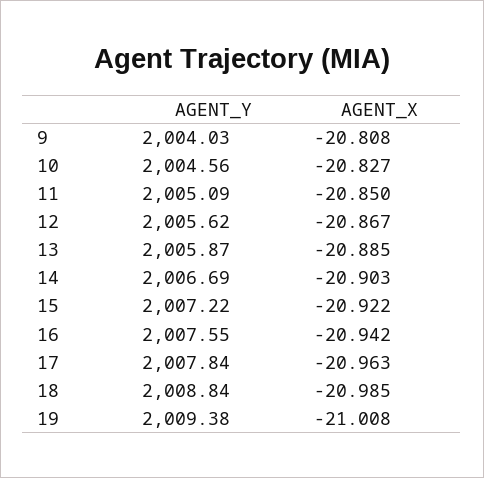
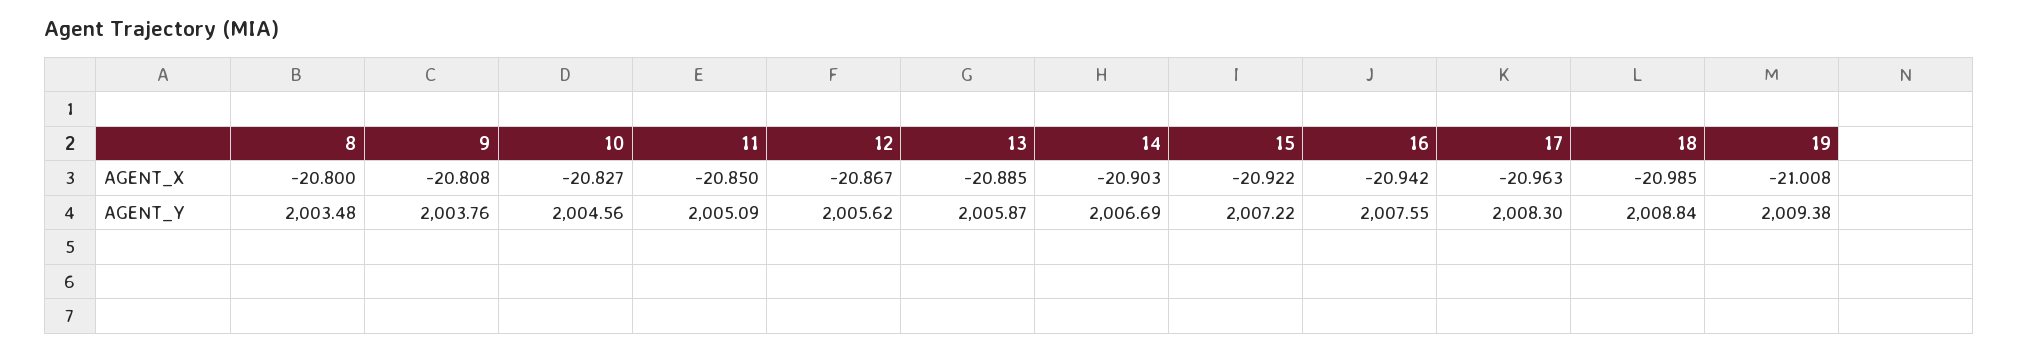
AGENT_Y, 9: 2004.03 -> 2003.76
AGENT_Y, 17: 2007.84 -> 2008.3
AGENT_X, 8: none -> -20.8
AGENT_Y, 8: none -> 2003.48

